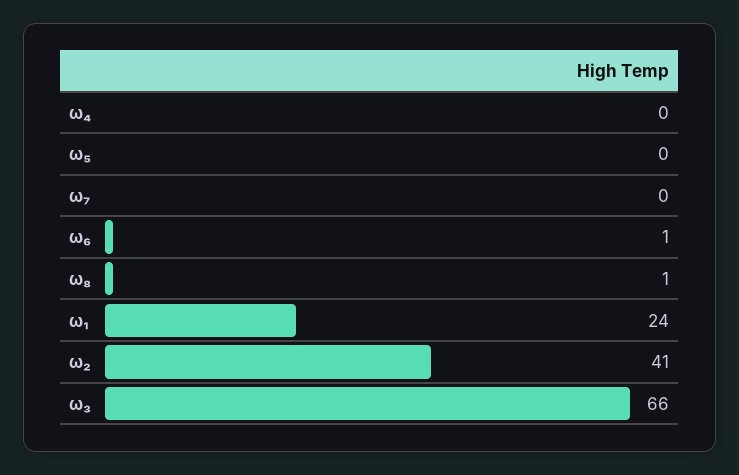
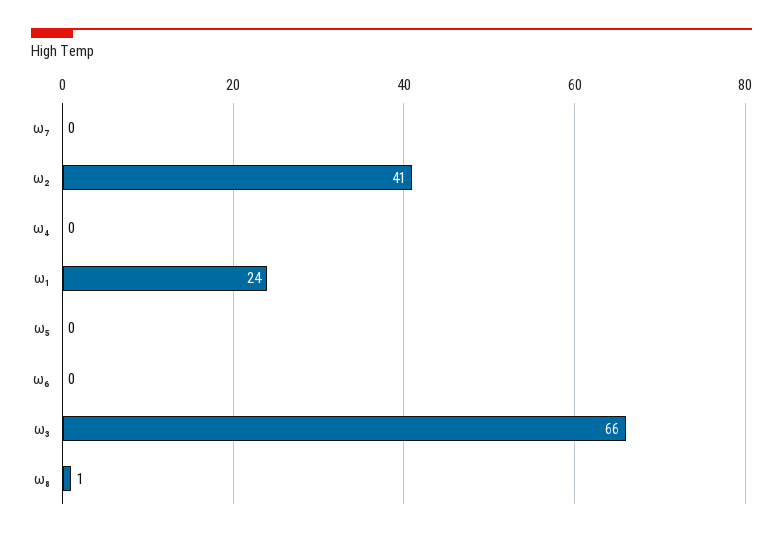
ω₆: 1 -> 0

